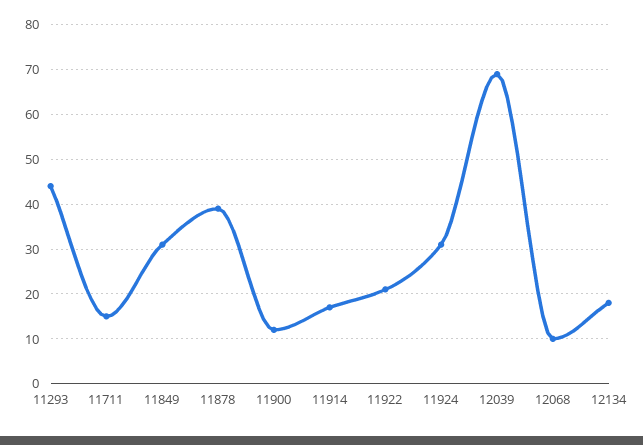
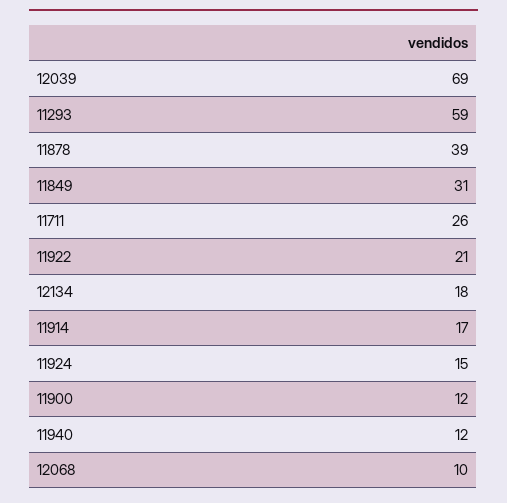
11293: 45 -> 59
11711: 15 -> 26
11924: 30 -> 15
11940: none -> 12

